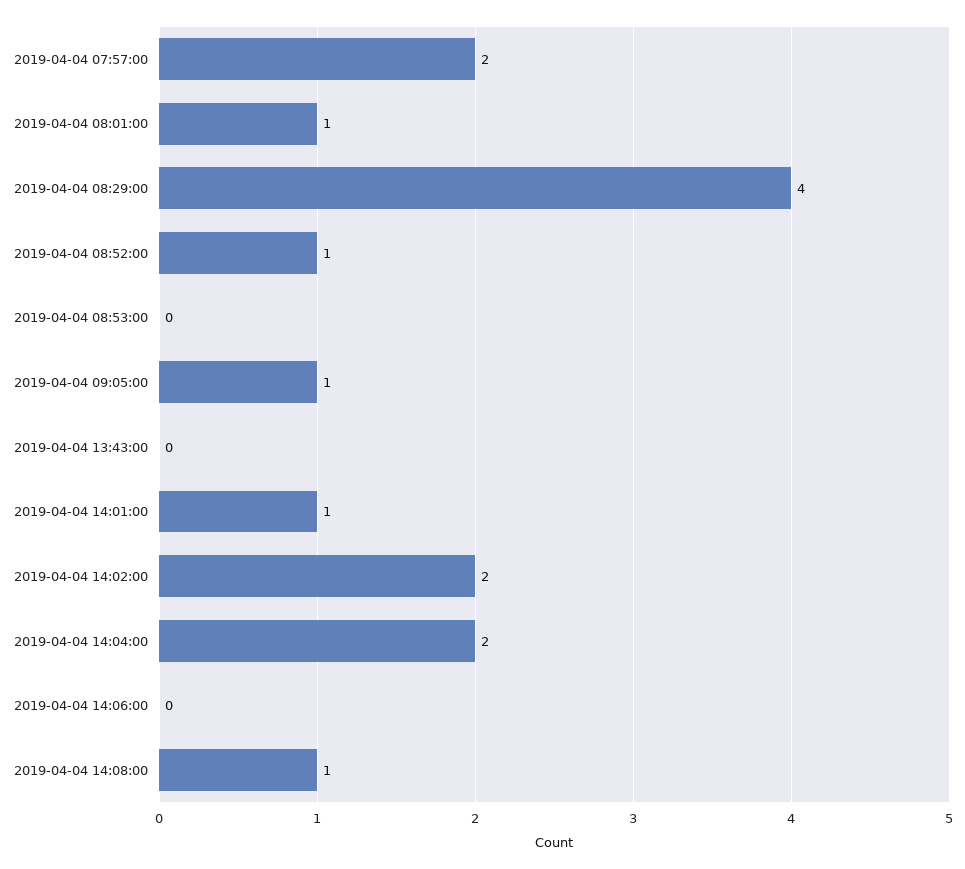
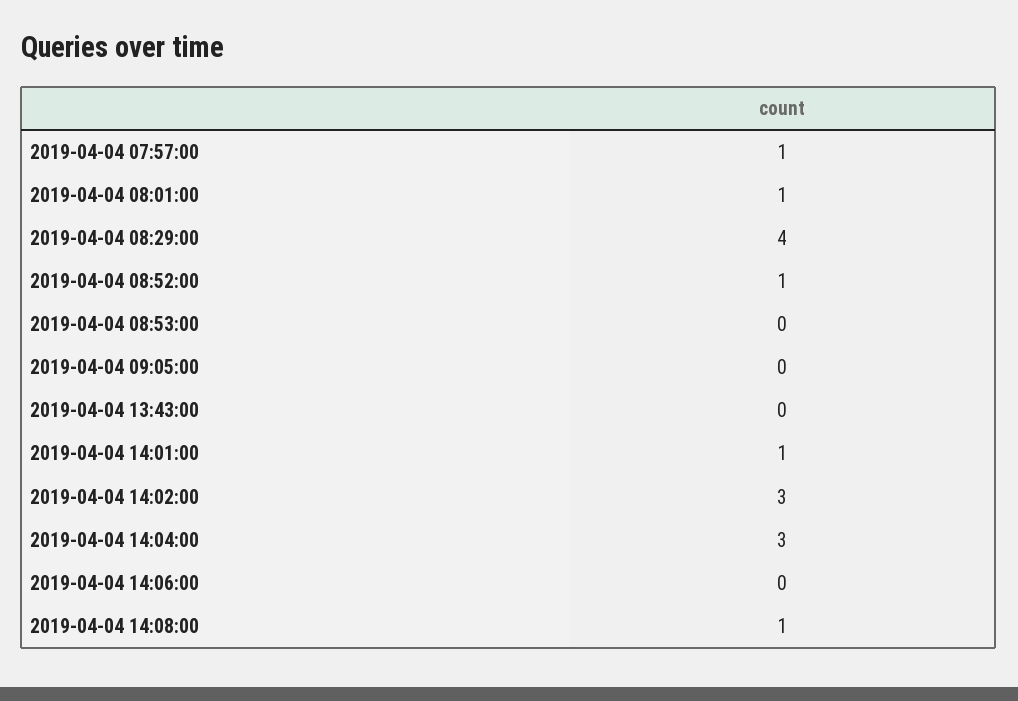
2019-04-04 07:57:00: 2 -> 1
2019-04-04 09:05:00: 1 -> 0
2019-04-04 14:02:00: 2 -> 3
2019-04-04 14:04:00: 2 -> 3

